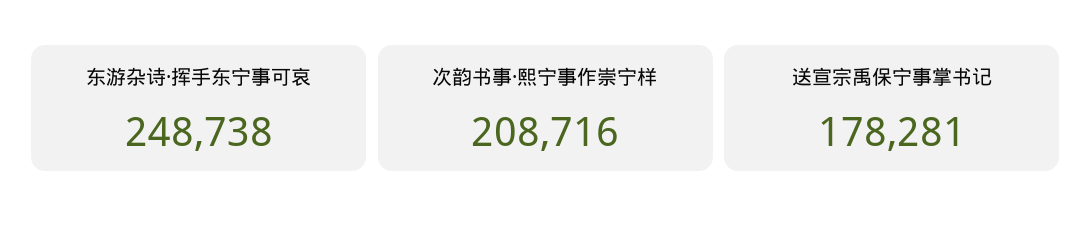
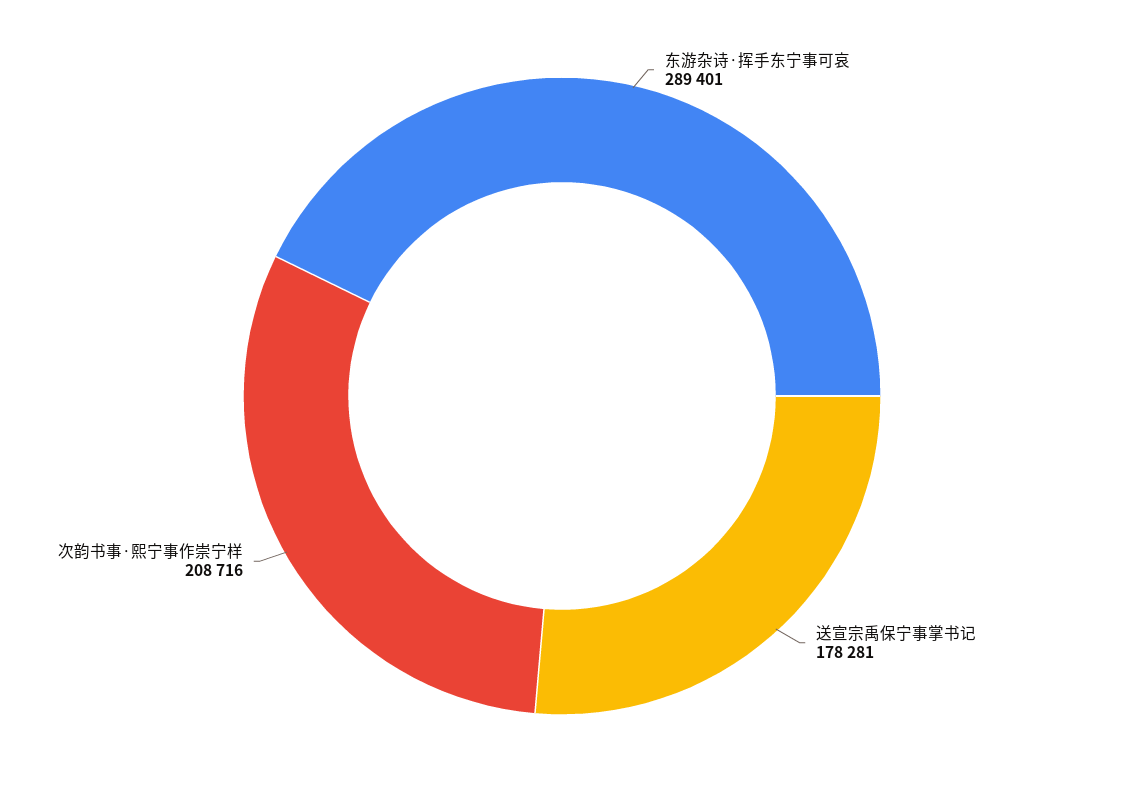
东游杂诗·挥手东宁事可哀: 248738 -> 289401

